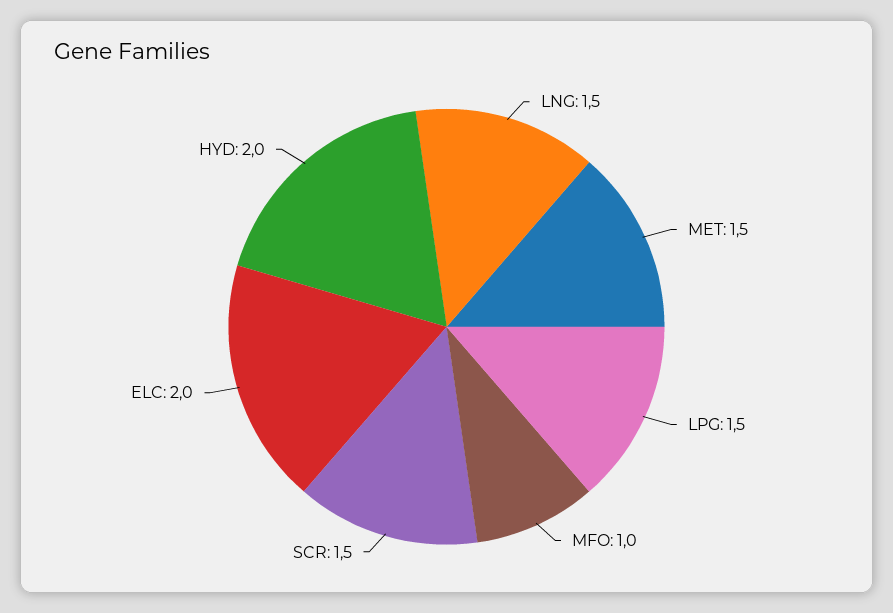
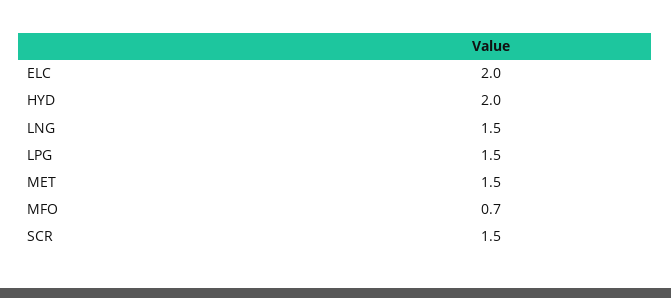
MFO: 1 -> 0.7

